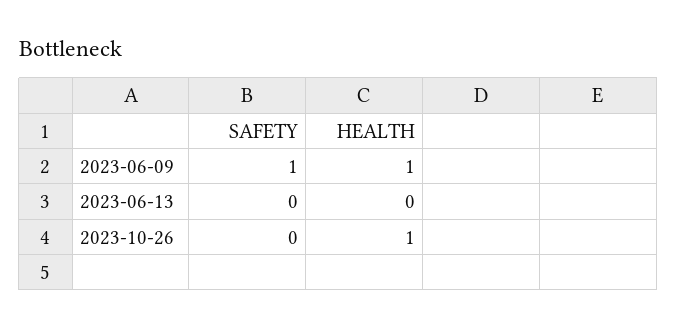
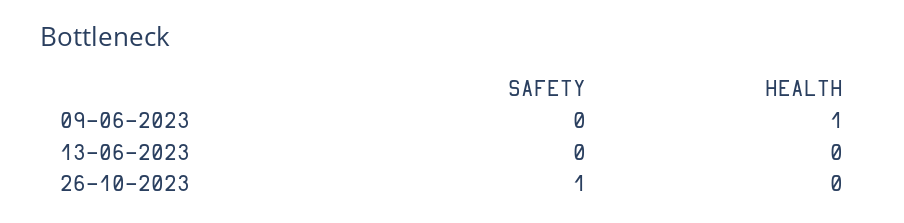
SAFETY, 2023-06-09: 1 -> 0
SAFETY, 2023-10-26: 0 -> 1
HEALTH, 2023-10-26: 1 -> 0

